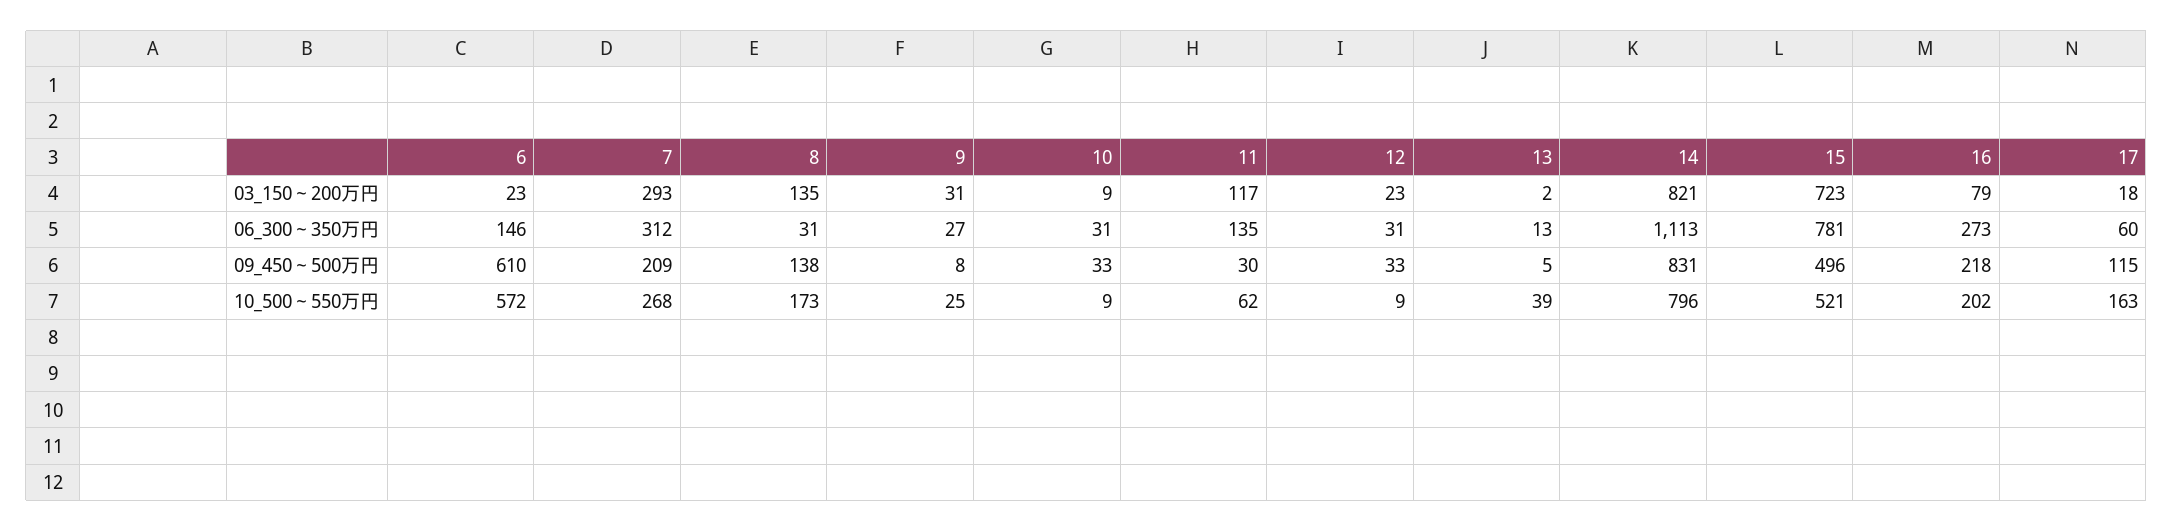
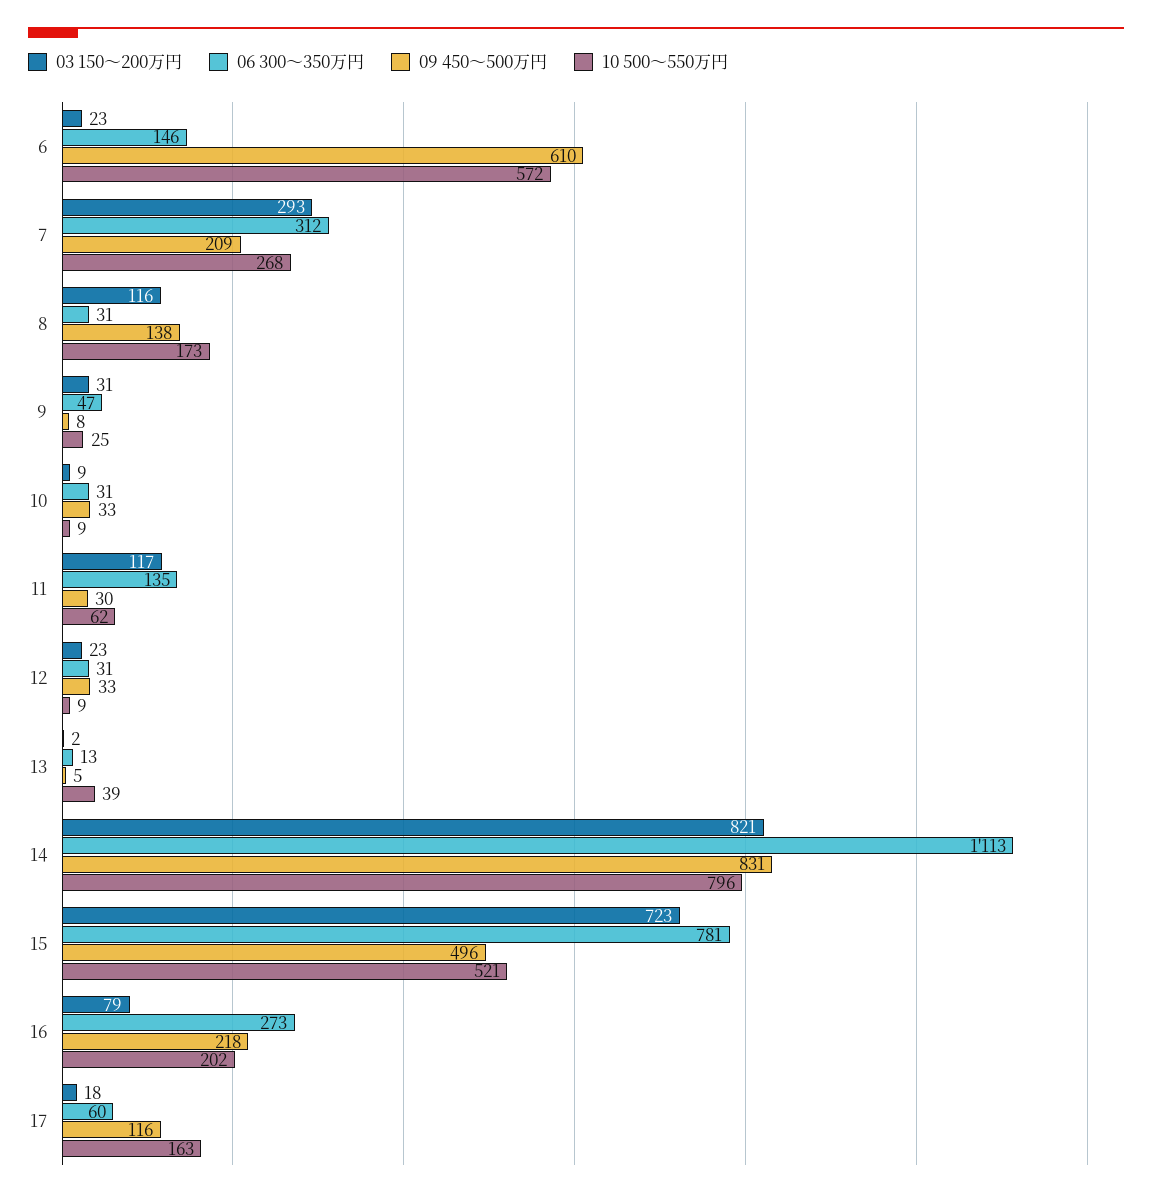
03_150～200万円, 8: 135 -> 116
06_300～350万円, 9: 27 -> 47
09_450～500万円, 17: 115 -> 116

